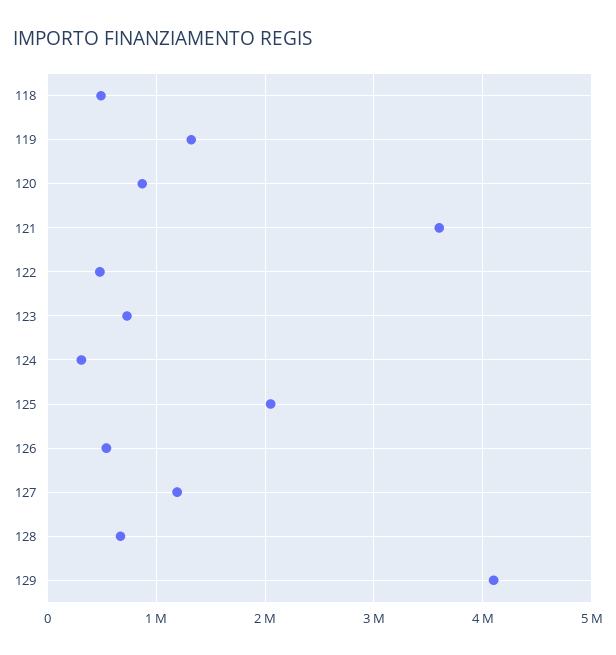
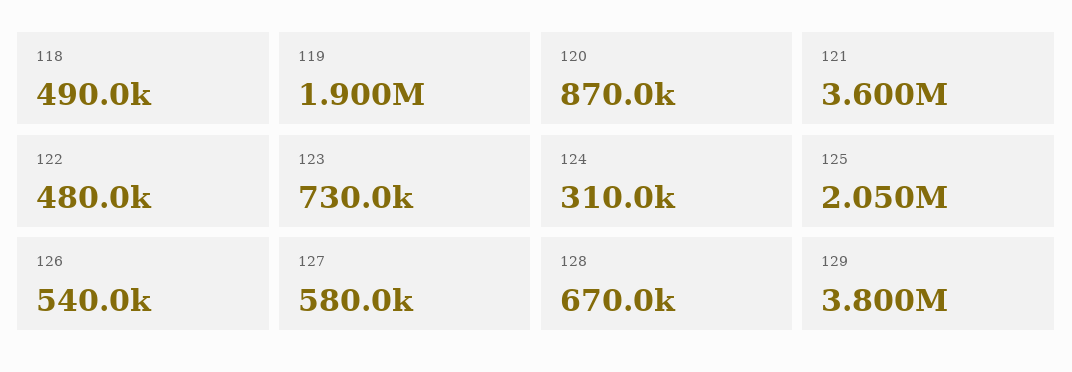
119: 1300000 -> 1900000
127: 1200000 -> 580000
129: 4100000 -> 3800000

